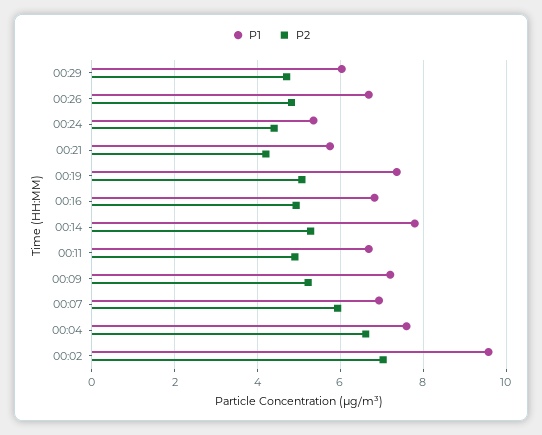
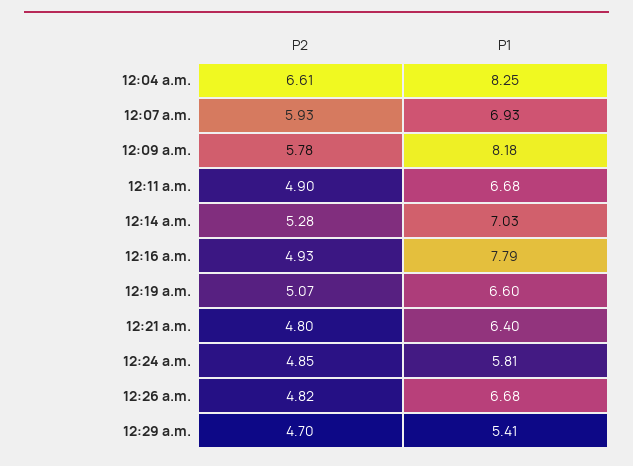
P1, 00:29: 6 -> 5.41
P1, 00:24: 5.4 -> 5.81
P2, 00:24: 4.4 -> 4.85
P1, 00:21: 5.8 -> 6.4
P2, 00:21: 4.2 -> 4.8
P1, 00:19: 7.4 -> 6.6
P1, 00:16: 6.8 -> 7.79
P1, 00:14: 7.8 -> 7.03
P1, 00:09: 7.2 -> 8.18
P2, 00:09: 5.2 -> 5.78
P1, 00:04: 7.6 -> 8.25
P1, 00:02: 9.6 -> none
P2, 00:02: 7 -> none

